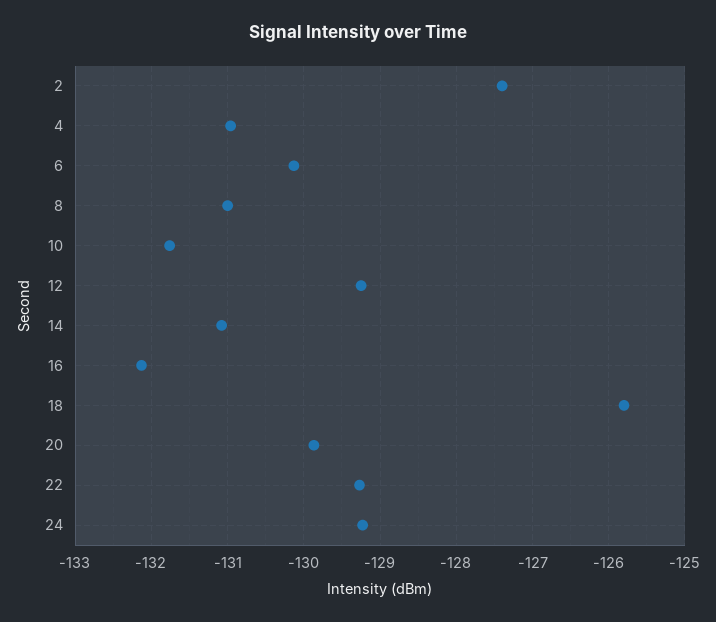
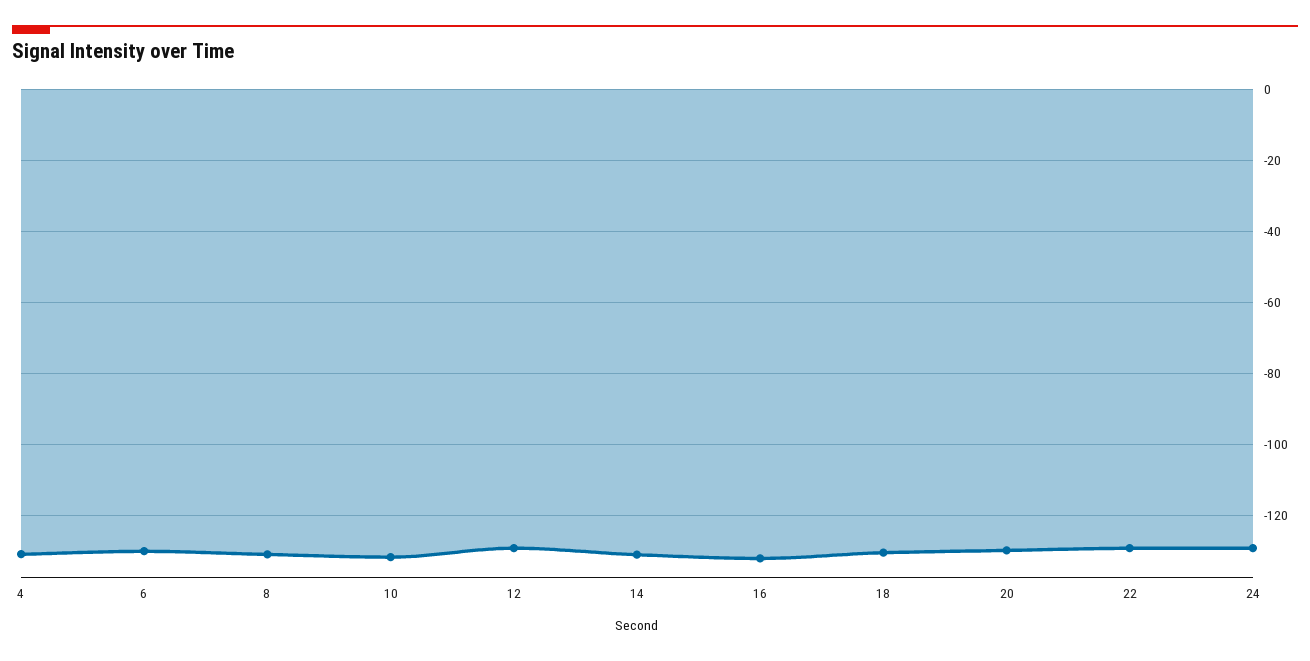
2: -127.4 -> none
18: -125.8 -> -130

